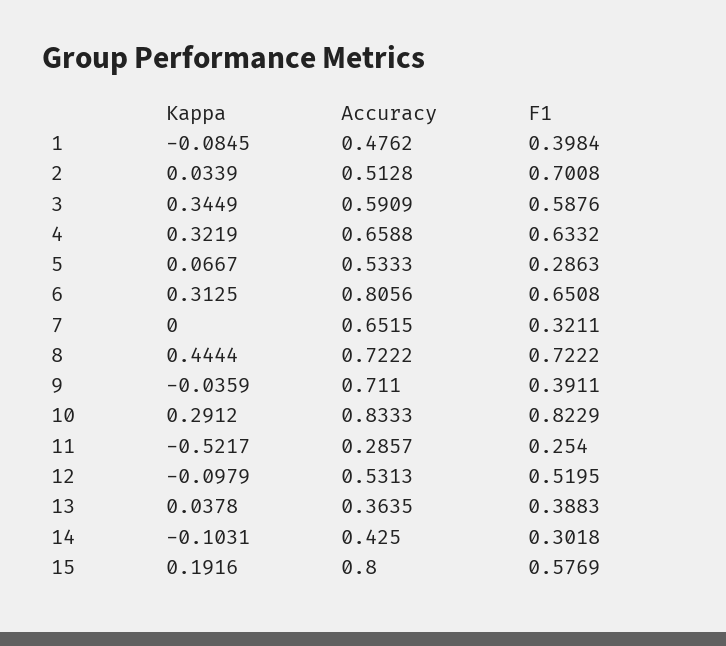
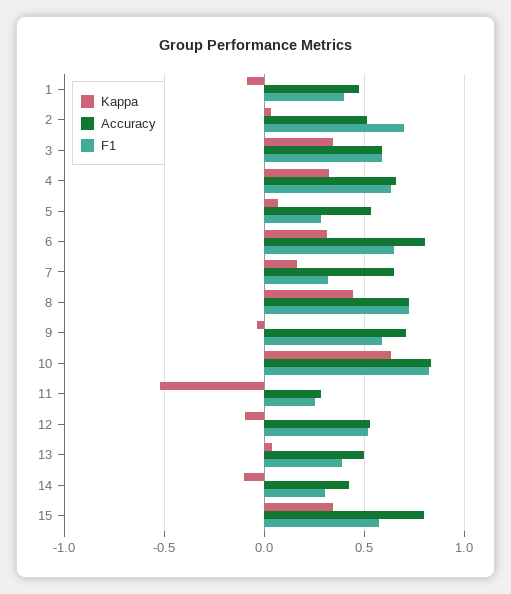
Kappa, 7: 0 -> 0.15
F1, 9: 0.3911 -> 0.6
Kappa, 10: 0.2912 -> 0.65
Accuracy, 13: 0.3635 -> 0.5
Kappa, 15: 0.1916 -> 0.35

